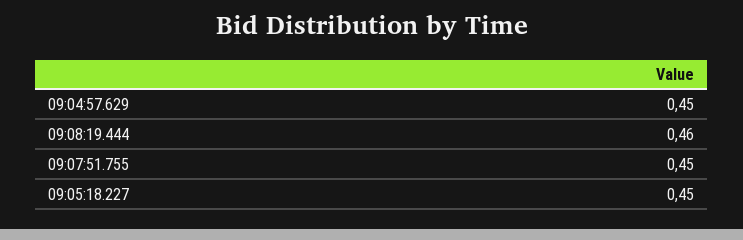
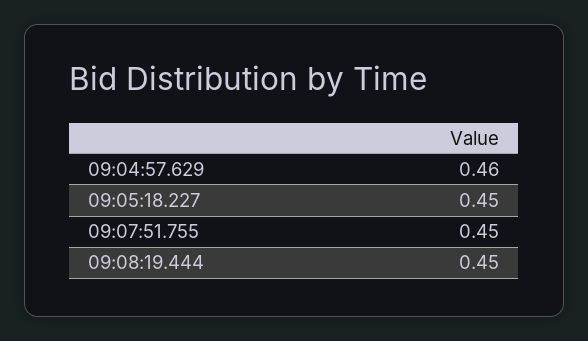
09:04:57.629: 0.45 -> 0.46
09:08:19.444: 0.46 -> 0.45

